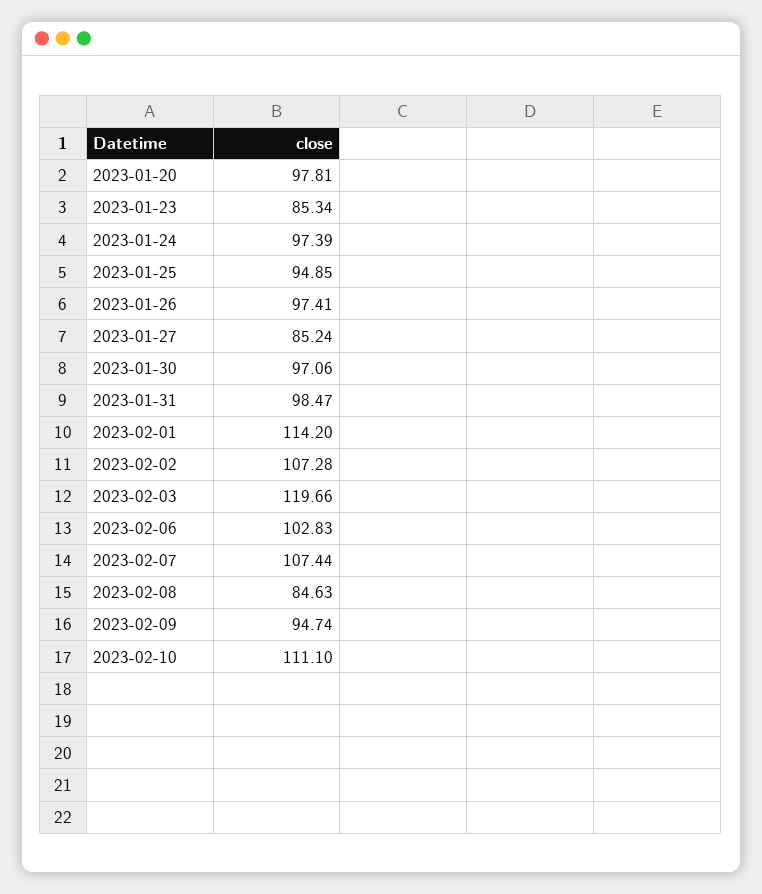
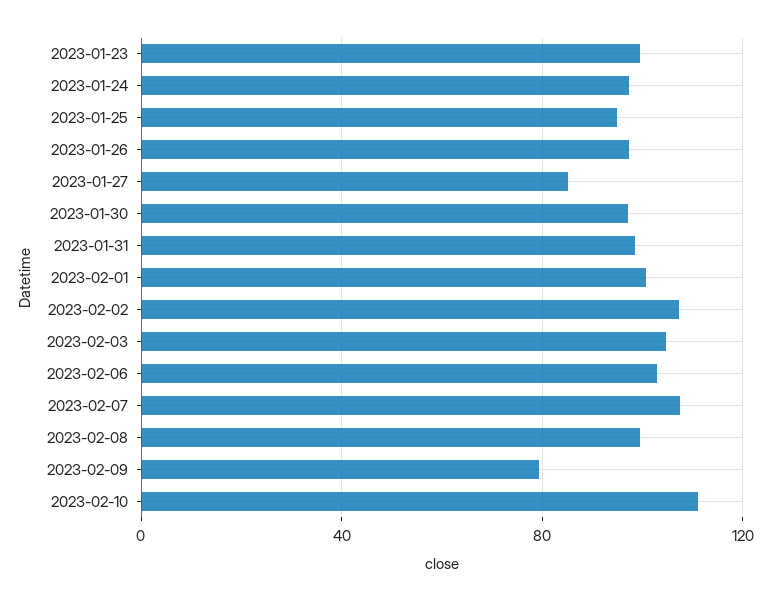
2023-01-20: 97.81 -> none
2023-01-23: 85.34 -> 100
2023-02-01: 114.2 -> 100
2023-02-03: 119.66 -> 105
2023-02-08: 84.63 -> 100
2023-02-09: 94.74 -> 80

